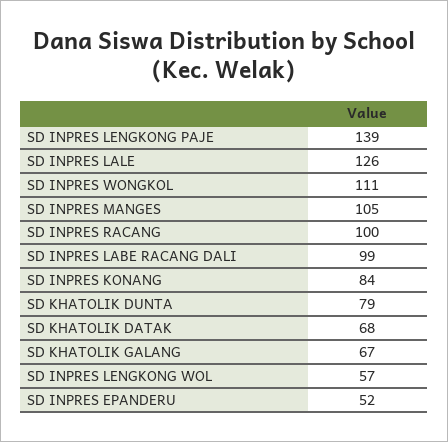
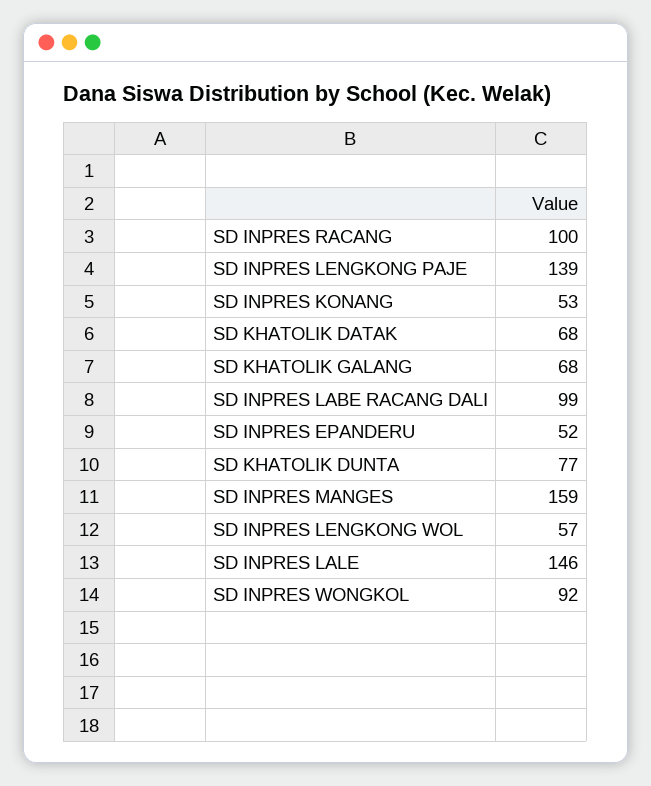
SD INPRES LALE: 126 -> 146
SD INPRES WONGKOL: 111 -> 92
SD INPRES MANGES: 105 -> 159
SD INPRES KONANG: 84 -> 53
SD KHATOLIK DUNTA: 79 -> 77
SD KHATOLIK GALANG: 67 -> 68

